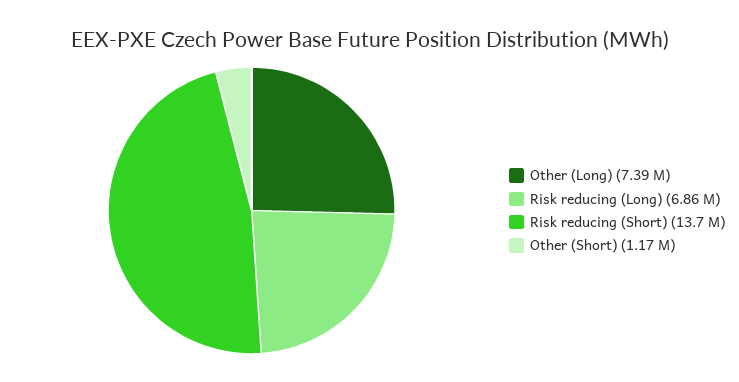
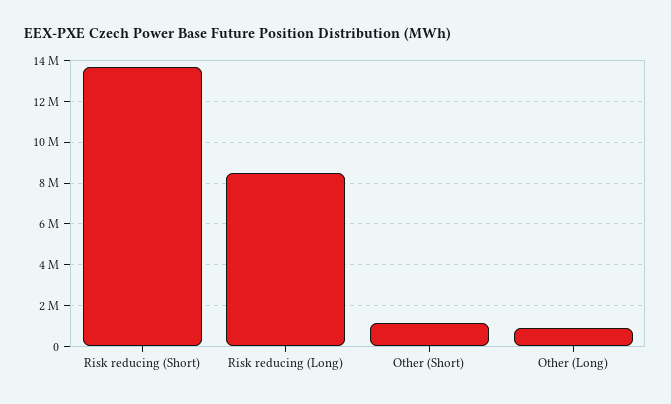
Other (Long): 7390000 -> 1000000
Risk reducing (Long): 6860000 -> 8500000

